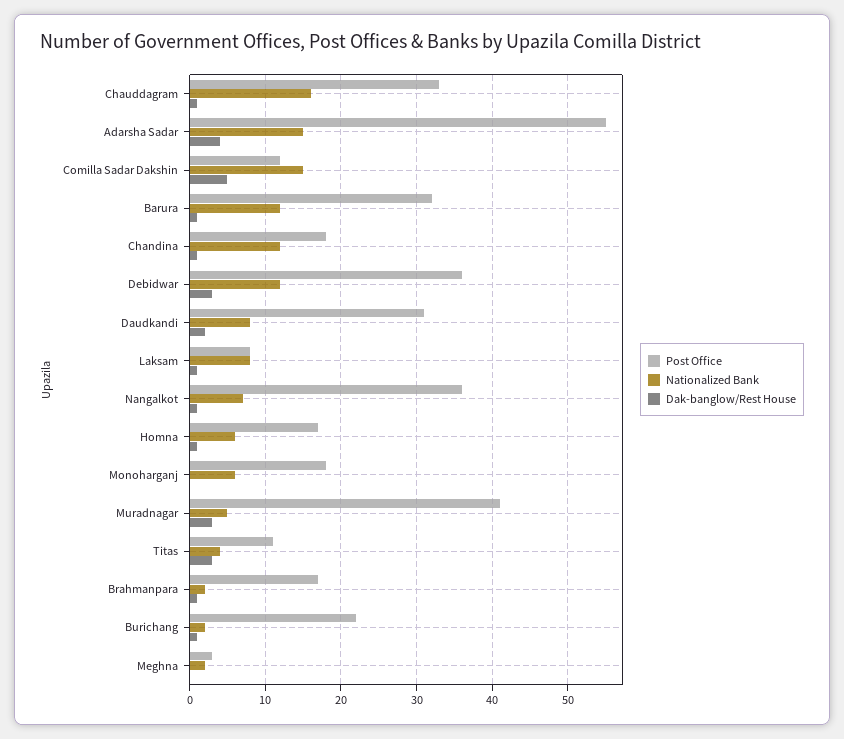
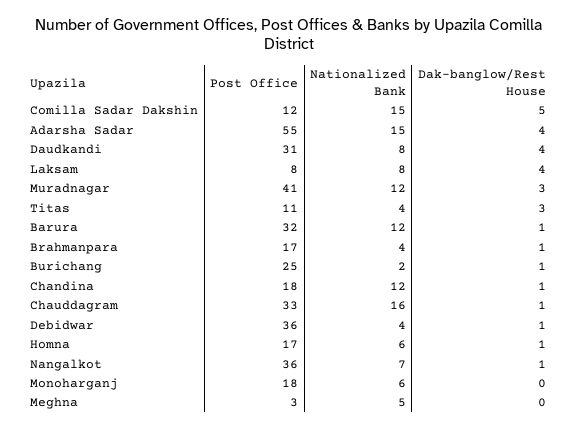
Nationalized Bank, Debidwar: 12 -> 4
Dak-banglow/Rest House, Debidwar: 3 -> 1
Dak-banglow/Rest House, Daudkandi: 2 -> 4
Dak-banglow/Rest House, Laksam: 1 -> 4
Nationalized Bank, Muradnagar: 5 -> 12
Nationalized Bank, Brahmanpara: 2 -> 4
Post Office, Burichang: 22 -> 25
Nationalized Bank, Meghna: 2 -> 5

